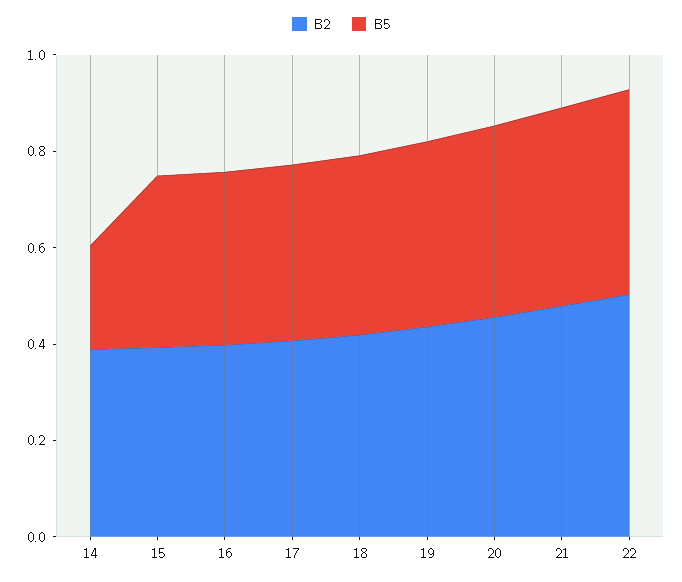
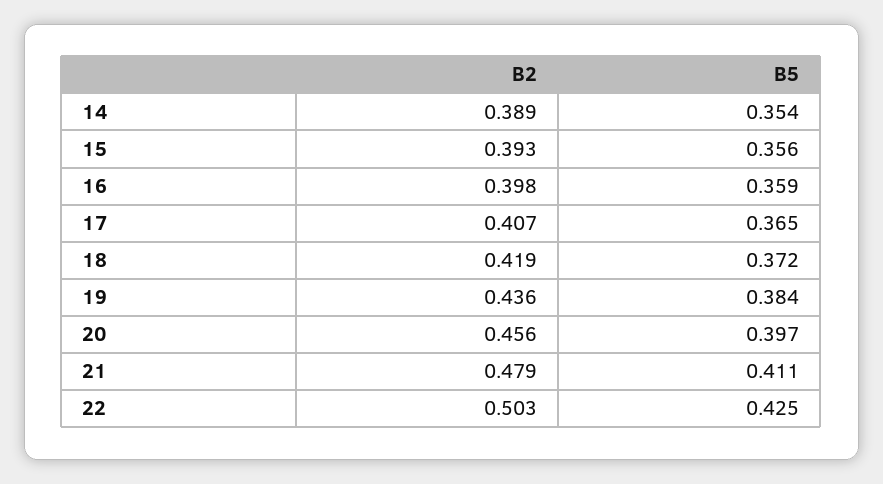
B5, 14: 0.2 -> 0.354

